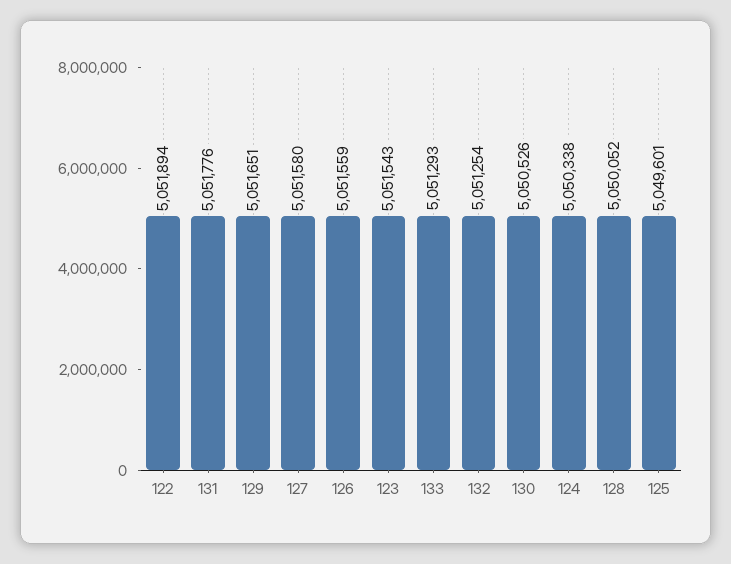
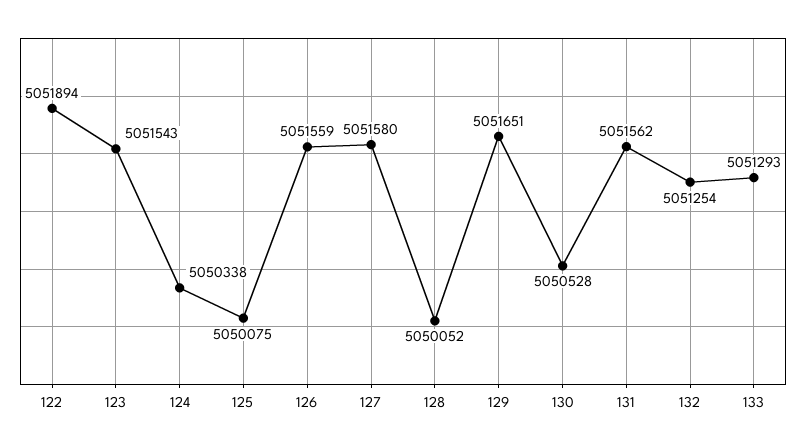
131: 5051776 -> 5051562
130: 5050526 -> 5050528
125: 5049601 -> 5050075

